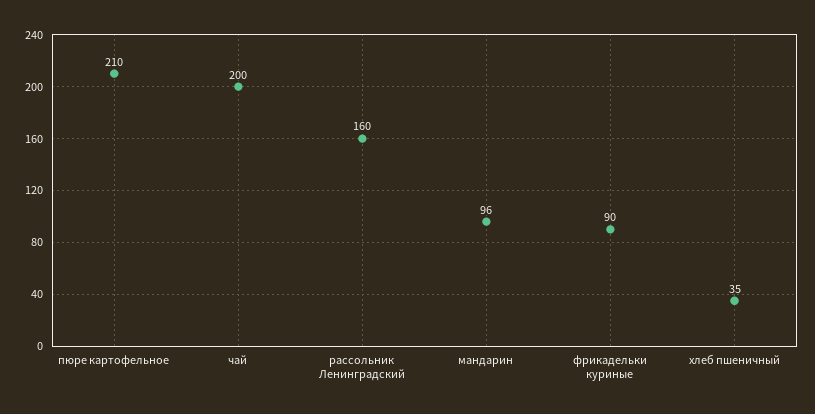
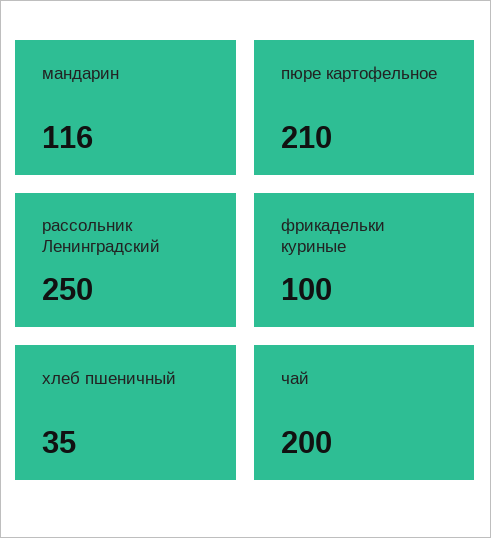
рассольник Ленинградский: 160 -> 250
мандарин: 96 -> 116
фрикадельки куриные: 90 -> 100

